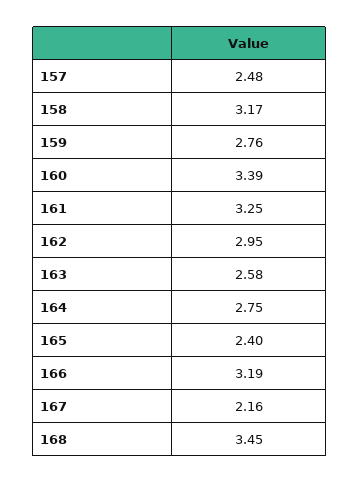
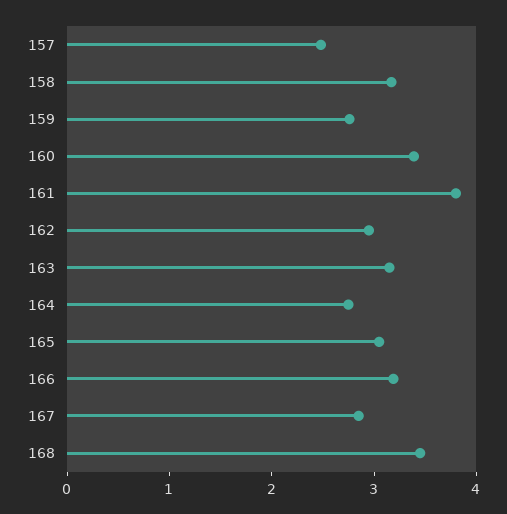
161: 3.25 -> 3.8
163: 2.58 -> 3.2
165: 2.4 -> 3
167: 2.16 -> 2.8

